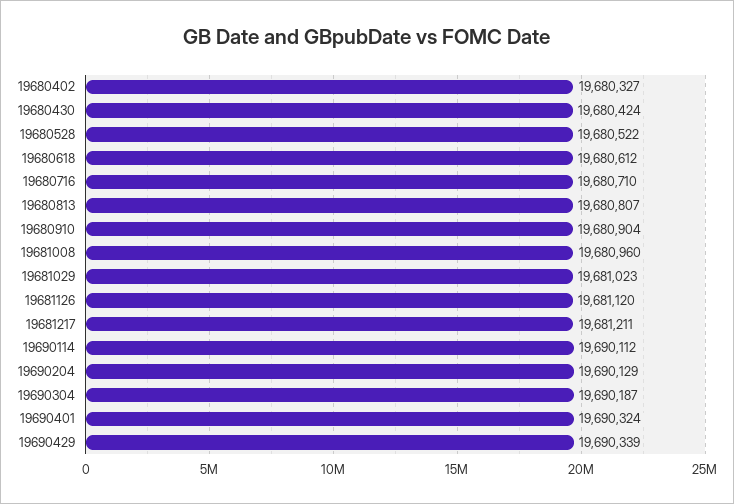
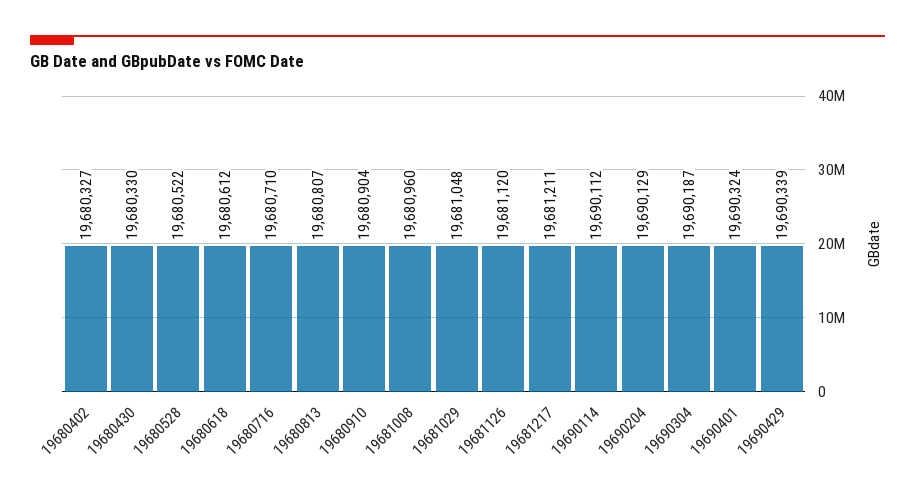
19680430: 19680424 -> 19680330
19681029: 19681023 -> 19681048

